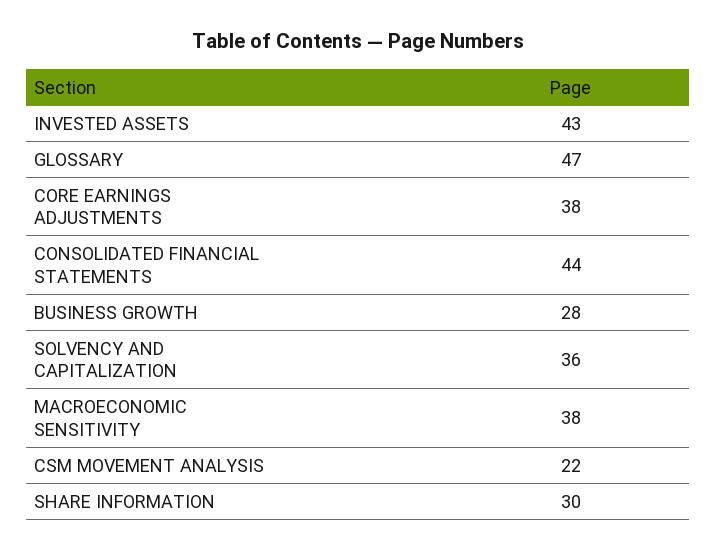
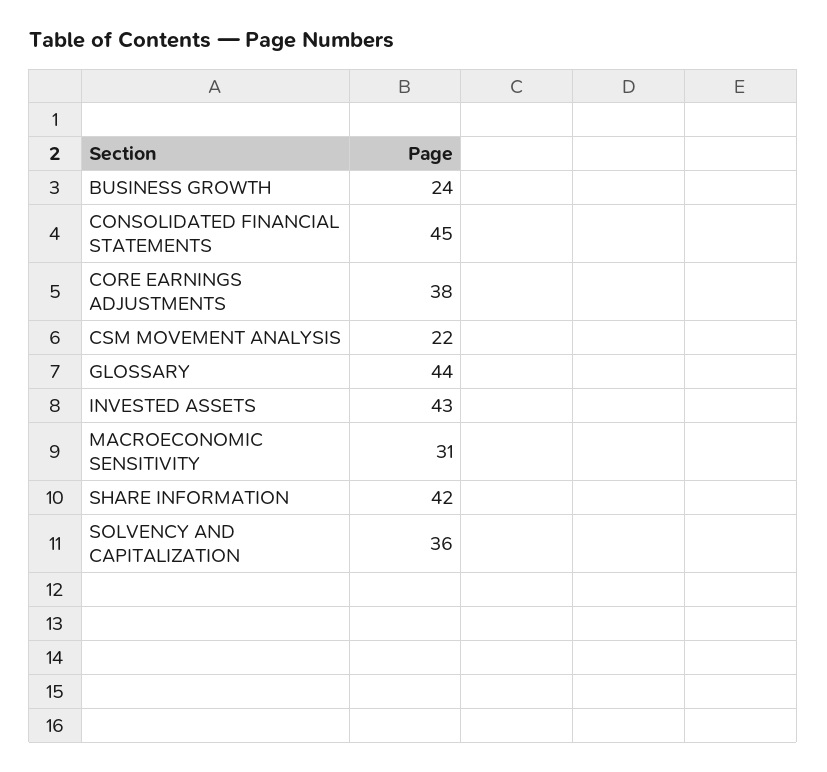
GLOSSARY: 47 -> 44
CONSOLIDATED FINANCIAL STATEMENTS: 44 -> 45
BUSINESS GROWTH: 28 -> 24
MACROECONOMIC SENSITIVITY: 38 -> 31
SHARE INFORMATION: 30 -> 42

